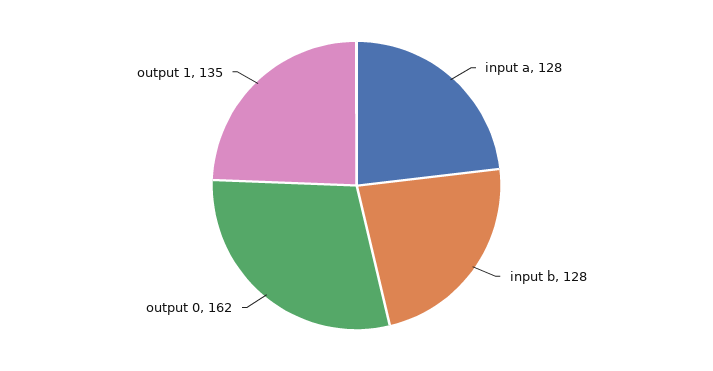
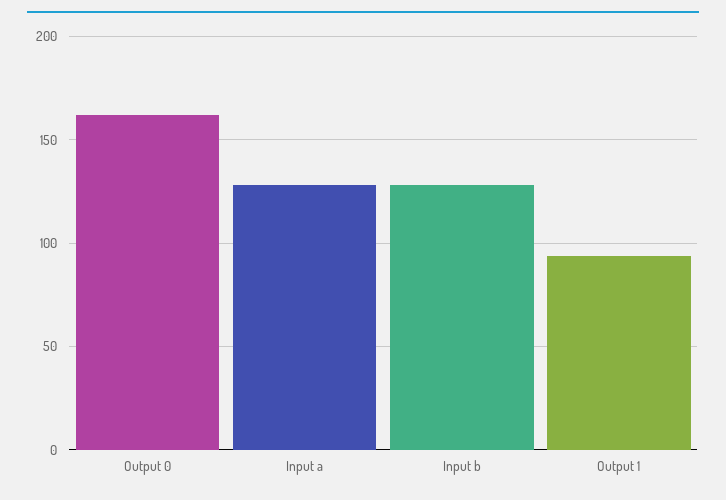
output 1: 135 -> 95

